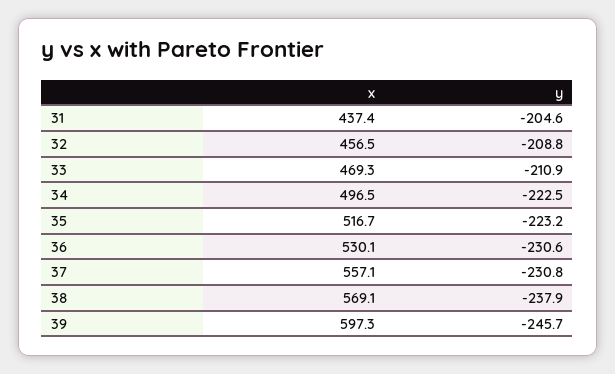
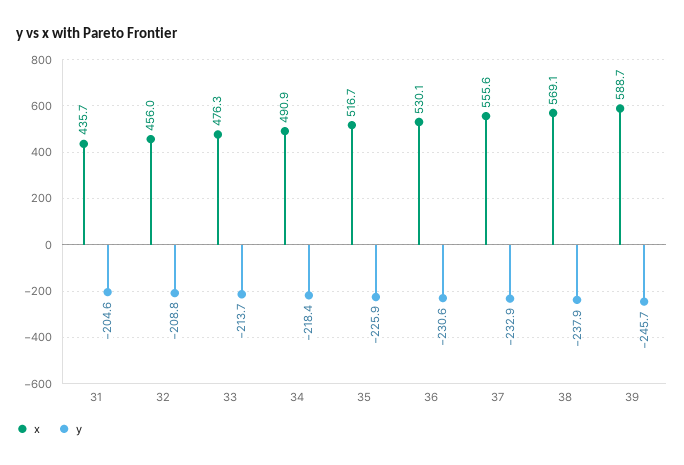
x, 31: 437.4 -> 435.7
x, 32: 456.5 -> 456
x, 33: 469.3 -> 476.3
y, 33: -210.9 -> -213.7
x, 34: 496.5 -> 490.9
y, 34: -222.5 -> -218.4
y, 35: -223.2 -> -225.9
x, 37: 557.1 -> 555.6
y, 37: -230.8 -> -232.9
x, 39: 597.3 -> 588.7

